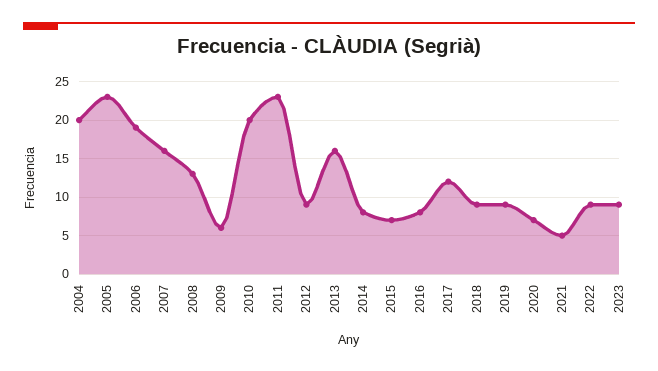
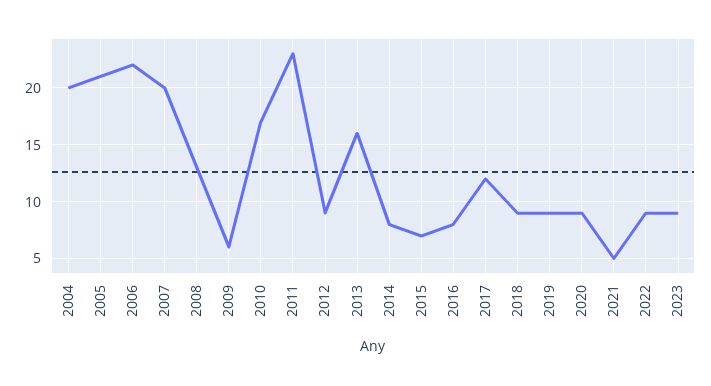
2005: 23 -> 21
2006: 19 -> 22
2007: 16 -> 20
2010: 20 -> 17
2020: 7 -> 9

